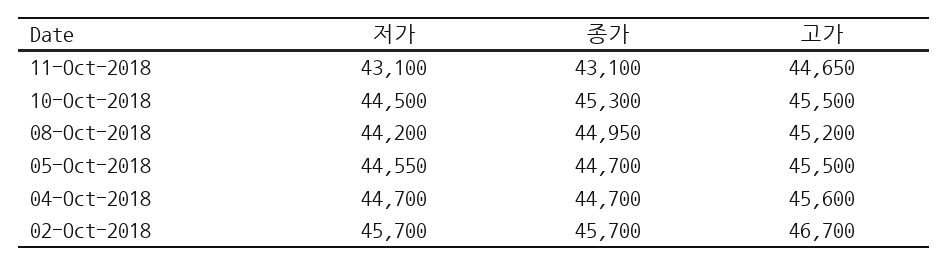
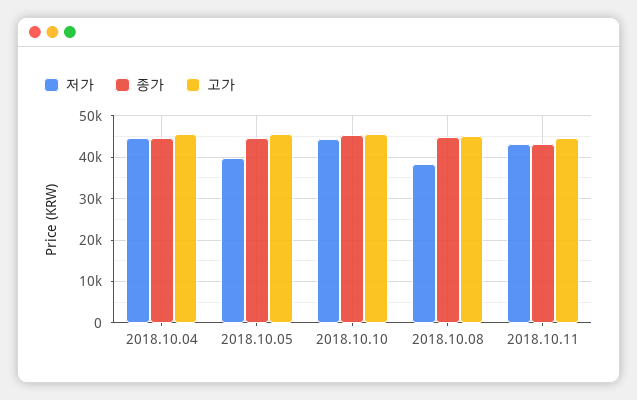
저가, 08-Oct-2018: 44200 -> 38000
저가, 05-Oct-2018: 44550 -> 40000
저가, 02-Oct-2018: 45700 -> none
종가, 02-Oct-2018: 45700 -> none
고가, 02-Oct-2018: 46700 -> none

